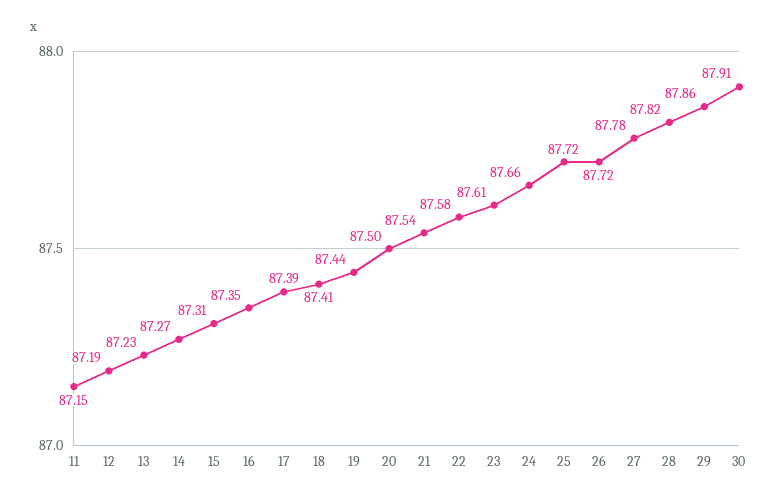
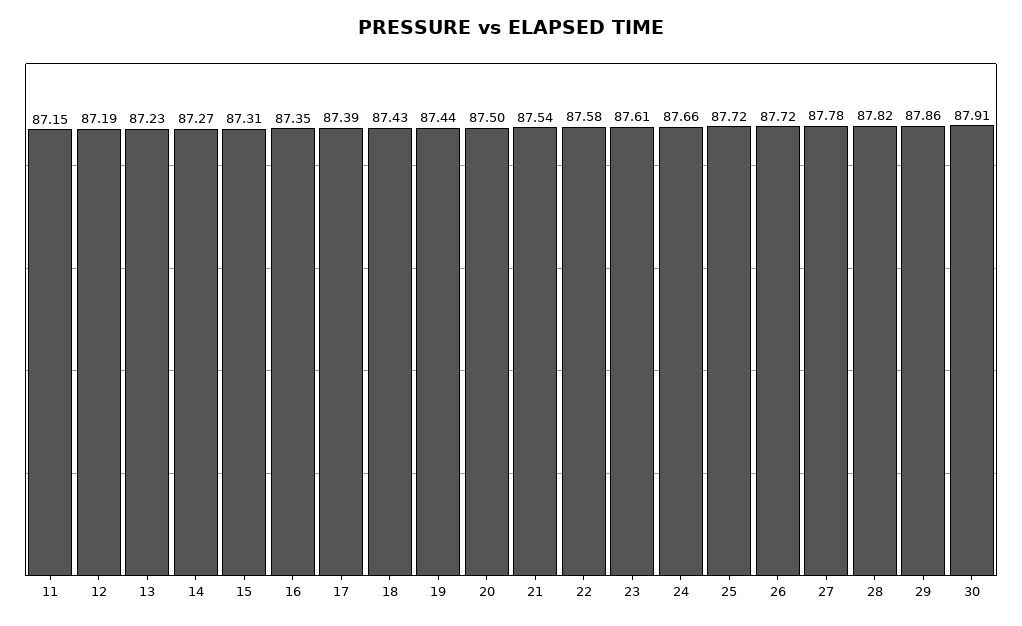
18: 87.41 -> 87.43

